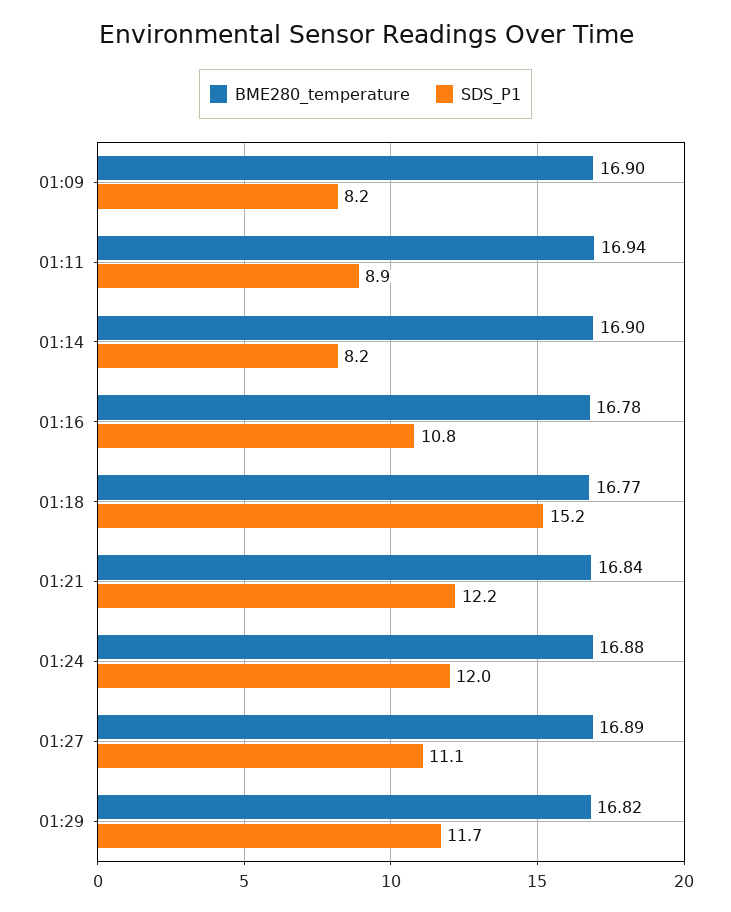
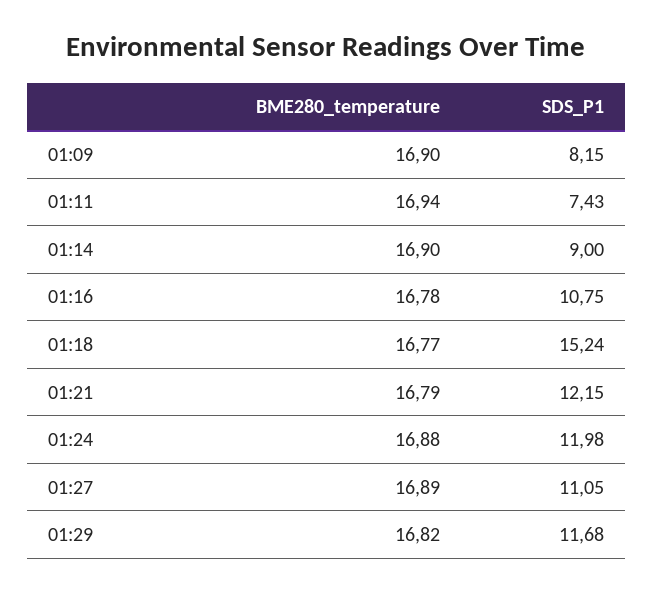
SDS_P1, 01:11: 8.9 -> 7.43
SDS_P1, 01:14: 8.2 -> 9
BME280_temperature, 01:21: 16.84 -> 16.79

